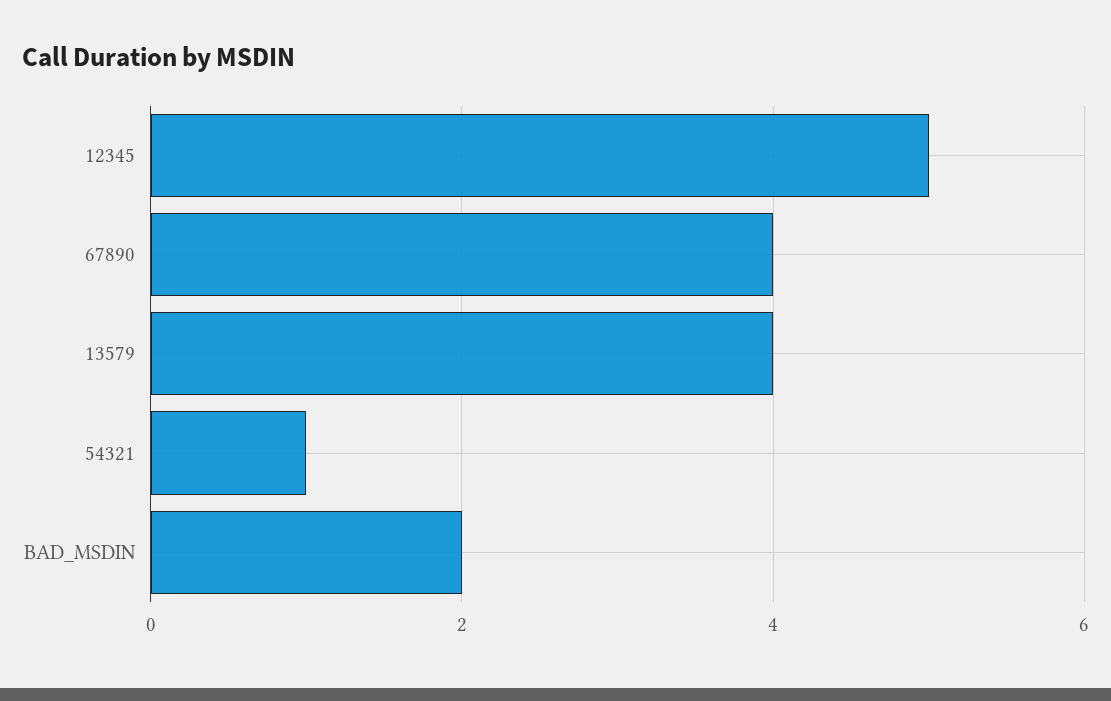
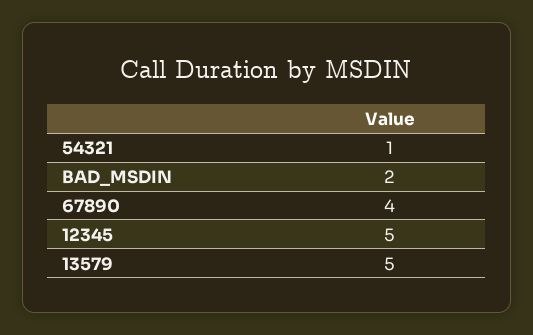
13579: 4 -> 5

